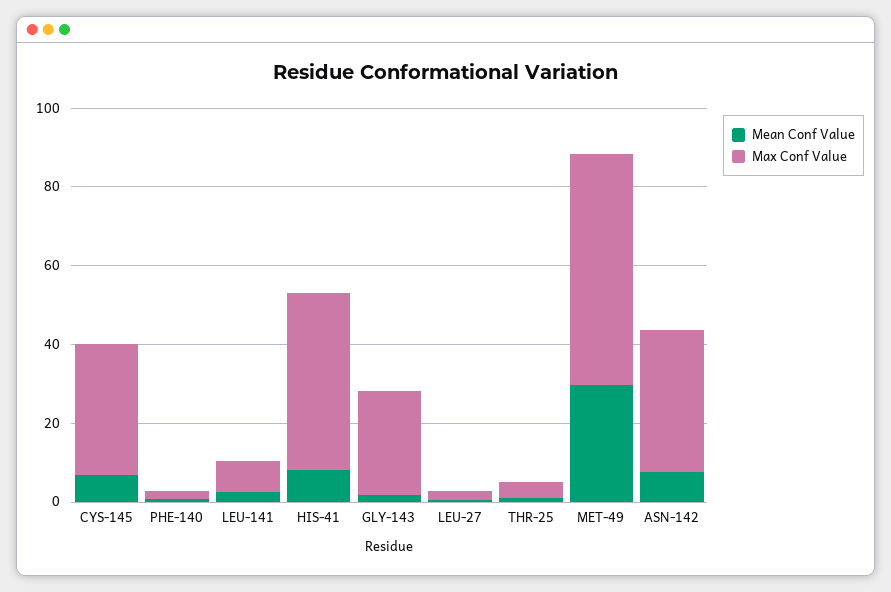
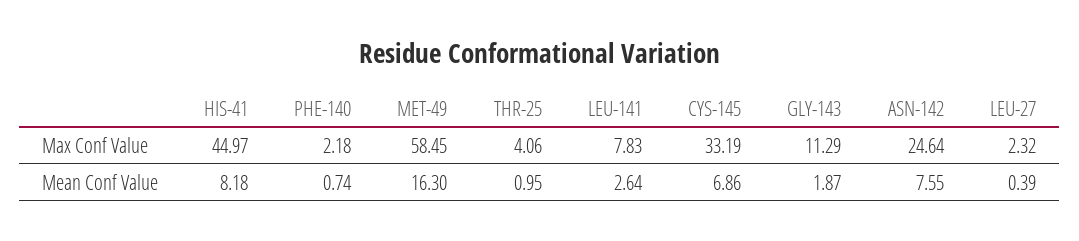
Max Conf Value, GLY-143: 25 -> 11.29
Mean Conf Value, MET-49: 30 -> 16.3
Max Conf Value, ASN-142: 35 -> 24.64

